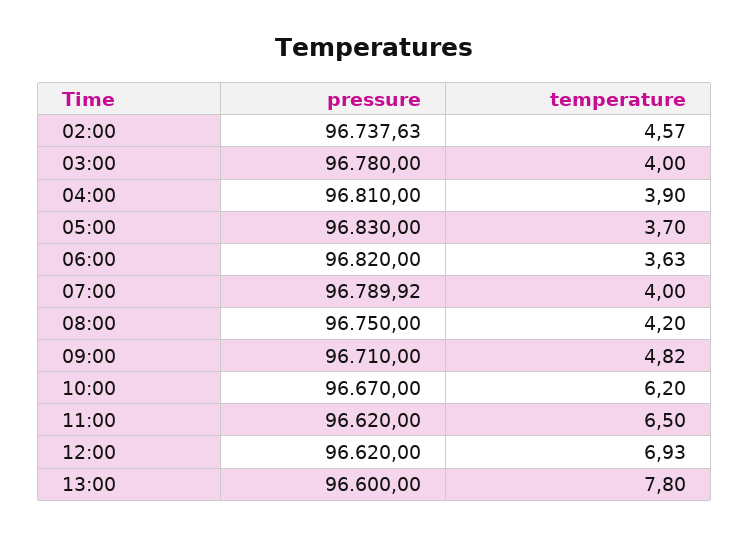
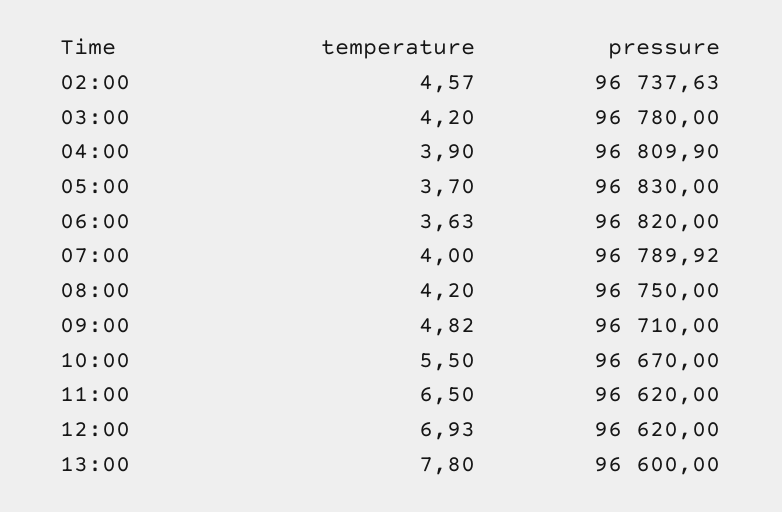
temperature, 03:00: 4 -> 4.2
pressure, 04:00: 96810 -> 96809.9
temperature, 10:00: 6.2 -> 5.5

